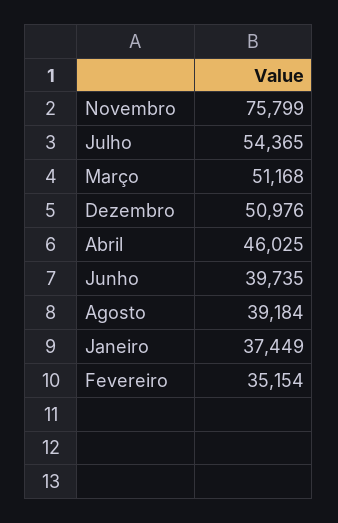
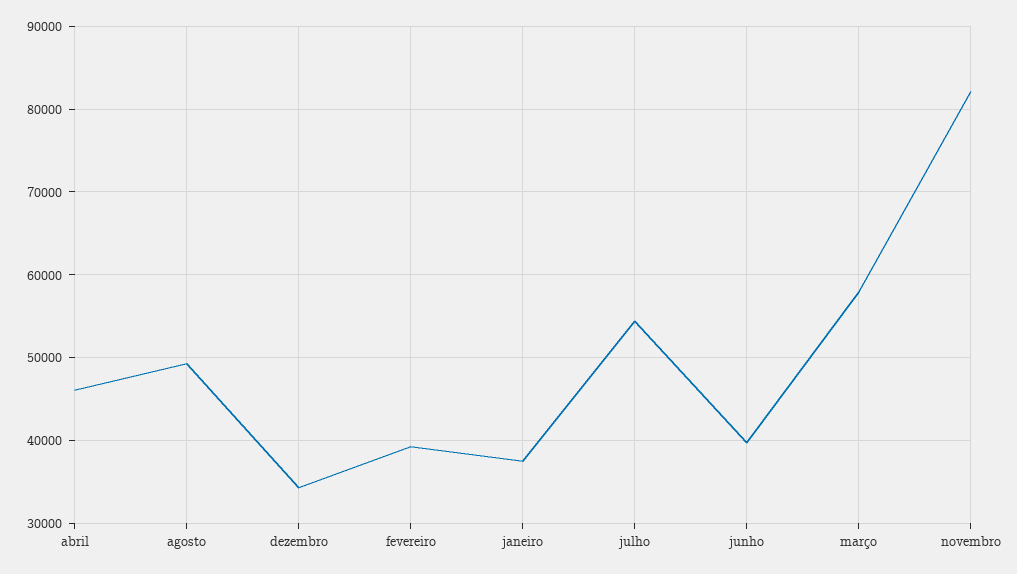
Novembro: 75799 -> 82000
Março: 51168 -> 58000
Dezembro: 50976 -> 34000
Agosto: 39184 -> 49000
Fevereiro: 35154 -> 39000

